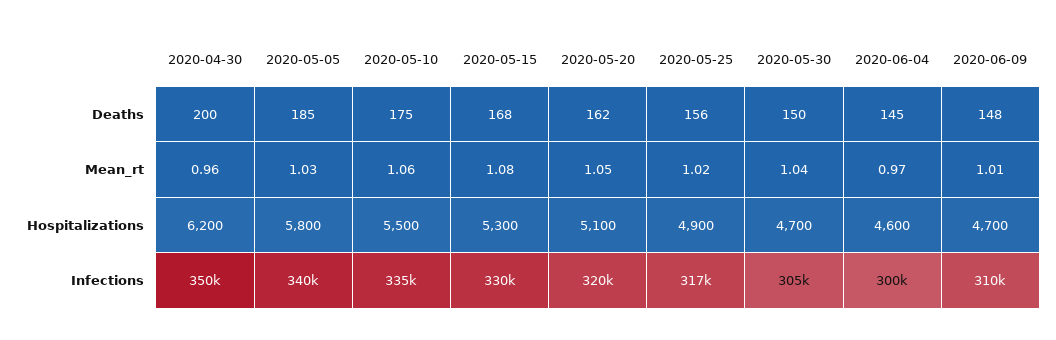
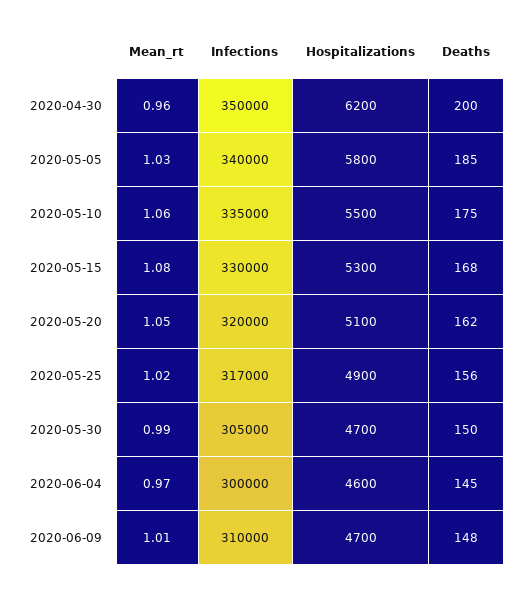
2020-05-30, Mean_rt: 1.04 -> 0.99

